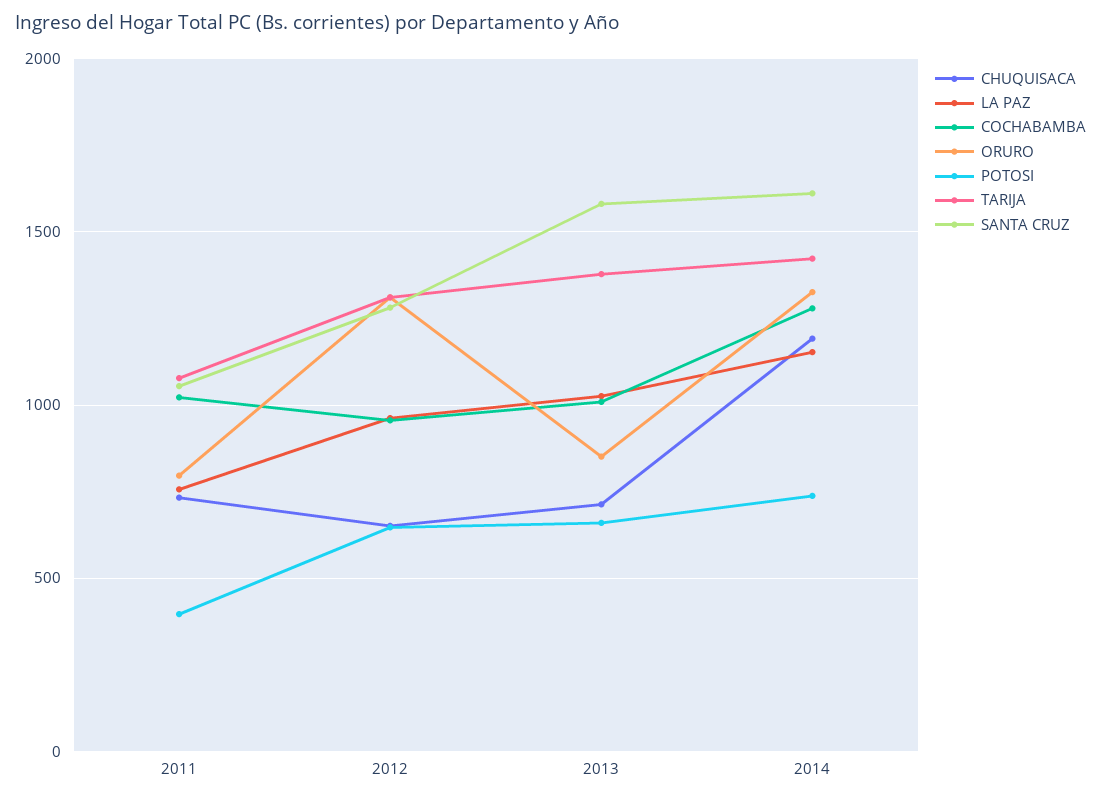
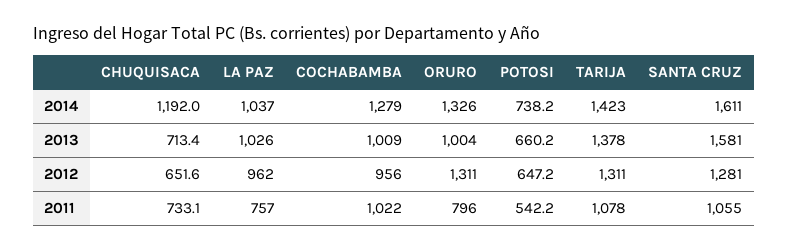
POTOSI, 2011: 400 -> 542.2
ORURO, 2013: 850 -> 1004
LA PAZ, 2014: 1150 -> 1037

